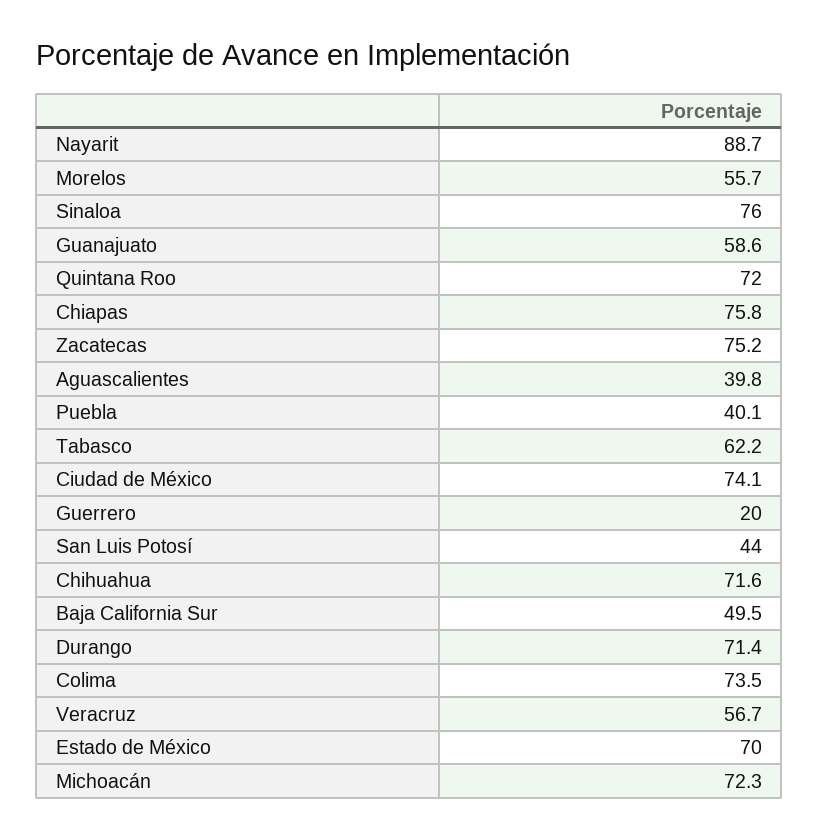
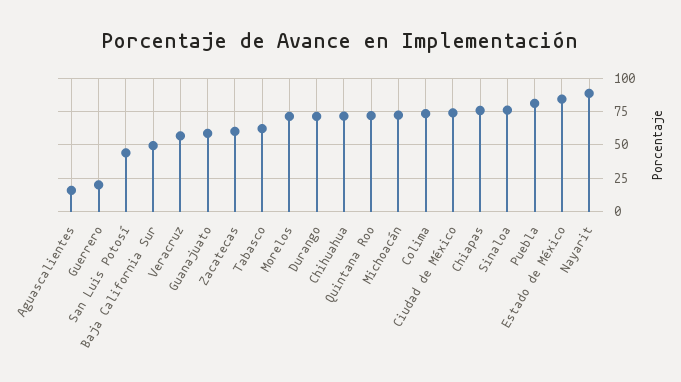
Morelos: 55.7 -> 70
Zacatecas: 75.2 -> 60
Aguascalientes: 39.8 -> 15
Puebla: 40.1 -> 80
Estado de México: 70 -> 85

